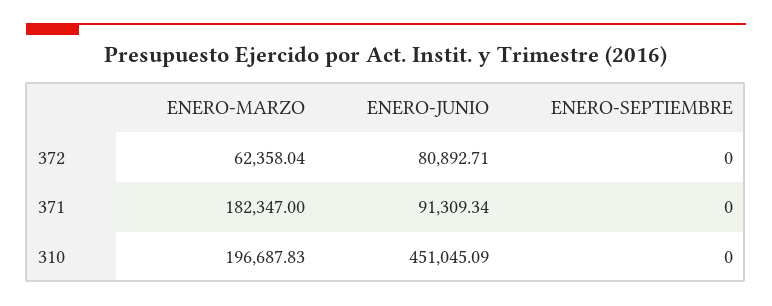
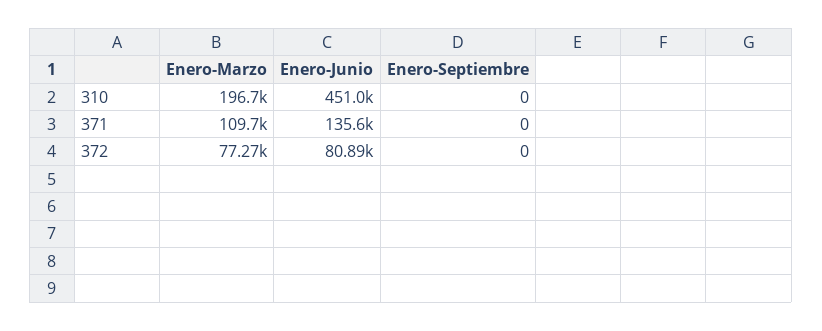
ENERO-MARZO, 372: 62358.04 -> 77270
ENERO-MARZO, 371: 182347 -> 109700
ENERO-JUNIO, 371: 91309.34 -> 135600

